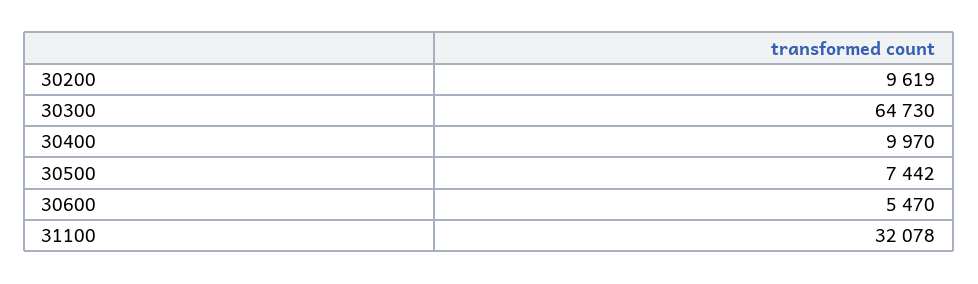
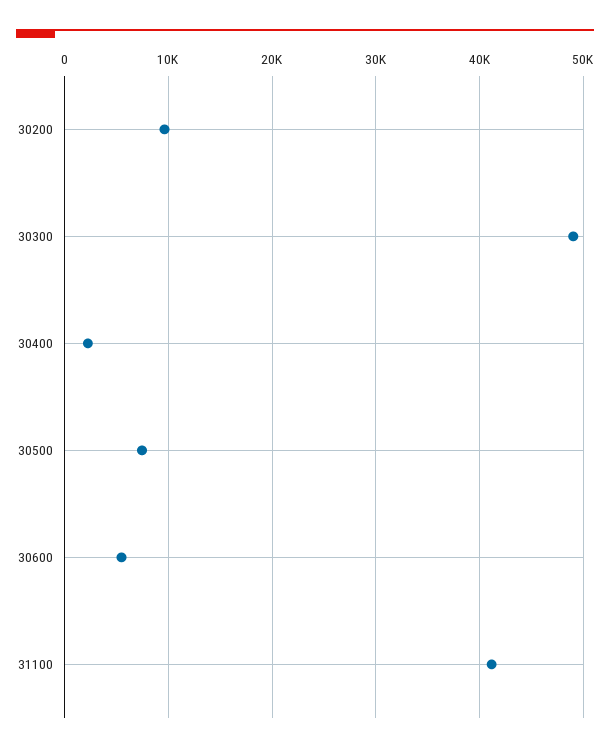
30300: 64730 -> 49000
30400: 9970 -> 2000
31100: 32078 -> 41000

